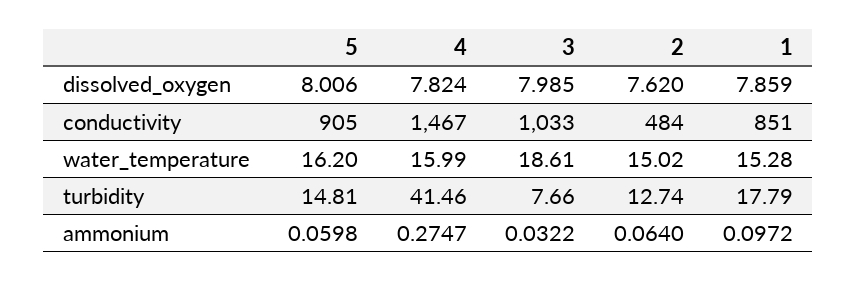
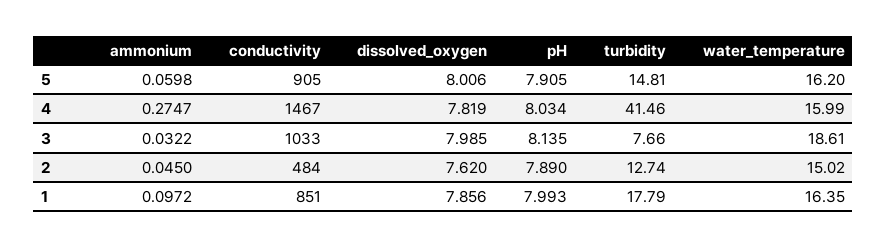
4, dissolved_oxygen: 7.824 -> 7.819
1, dissolved_oxygen: 7.859 -> 7.856
1, water_temperature: 15.28 -> 16.35
2, ammonium: 0.064 -> 0.045
5, pH: none -> 7.905
4, pH: none -> 8.034
3, pH: none -> 8.135
2, pH: none -> 7.89
1, pH: none -> 7.993

